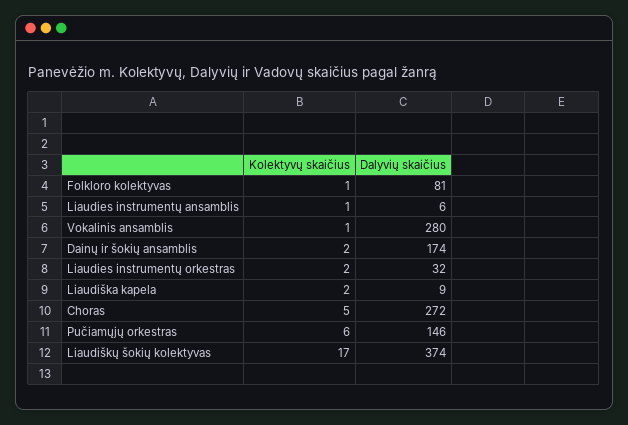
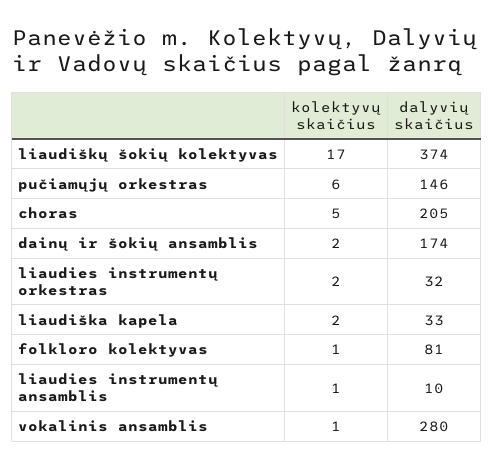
Dalyvių skaičius, Liaudies instrumentų ansamblis: 6 -> 10
Dalyvių skaičius, Liaudiška kapela: 9 -> 33
Dalyvių skaičius, Choras: 272 -> 205

